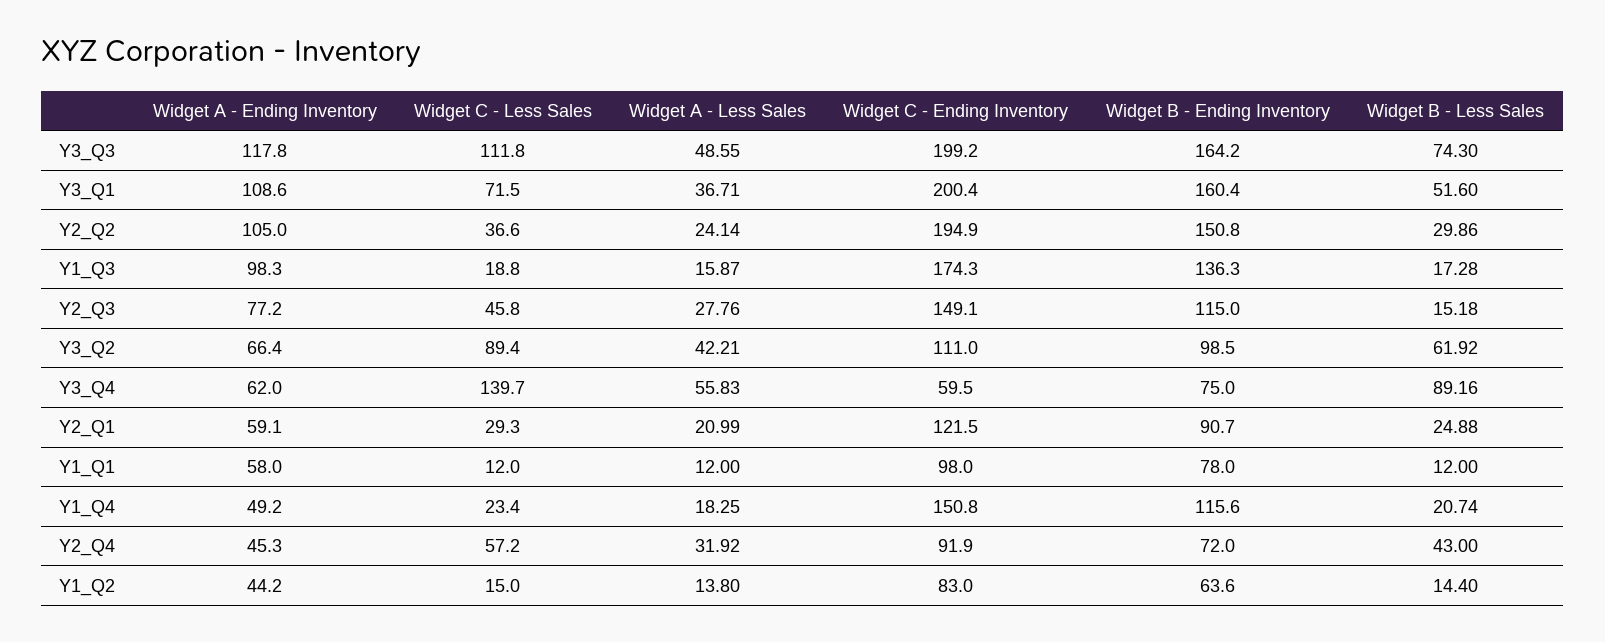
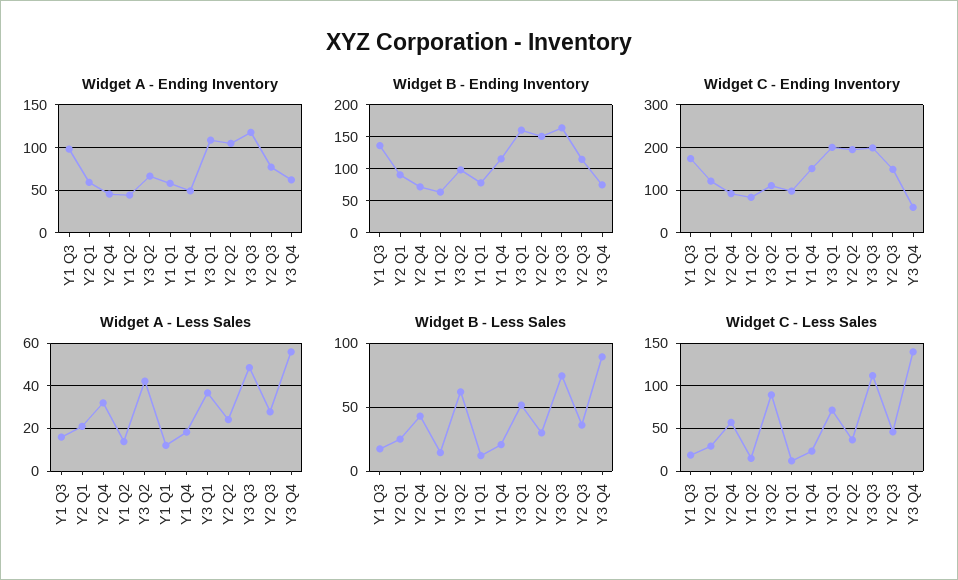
Widget B - Less Sales, Y2_Q3: 15.18 -> 35

